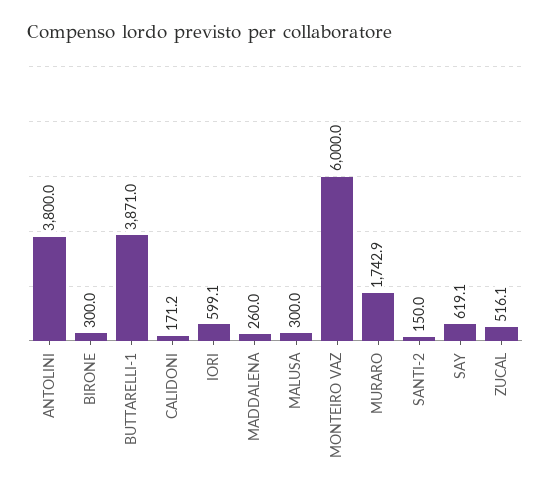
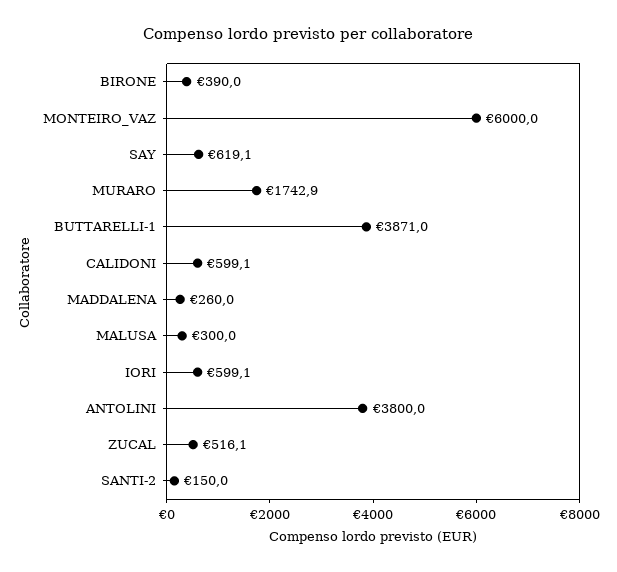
BIRONE: 300 -> 390
CALIDONI: 171.2 -> 599.1

